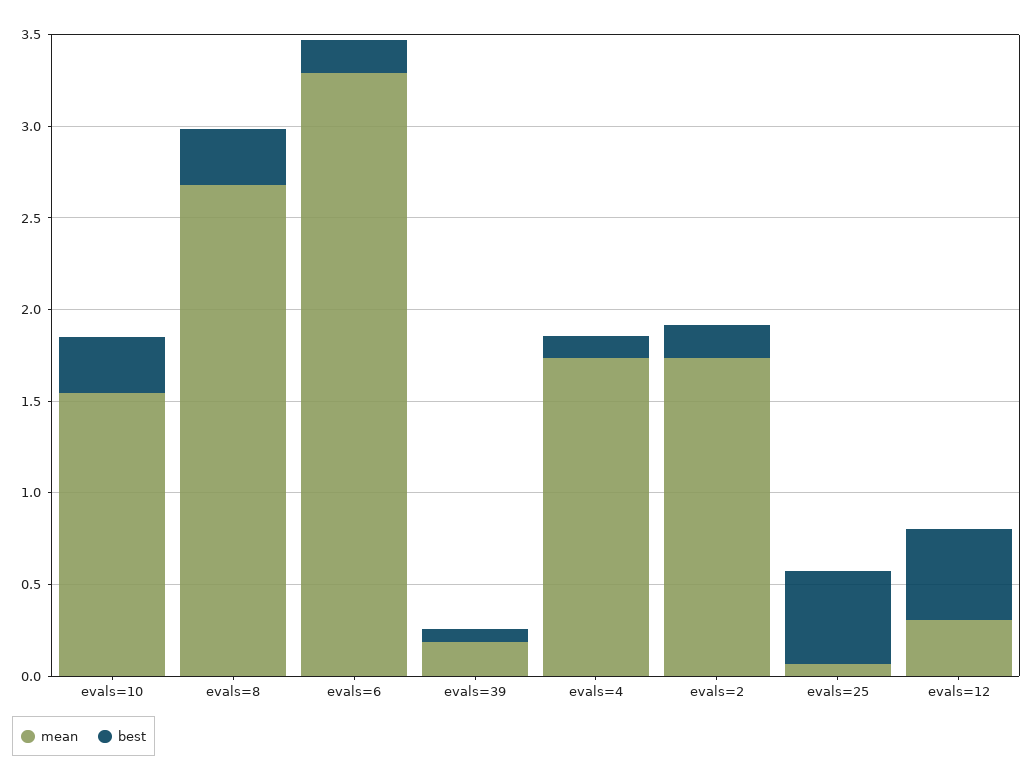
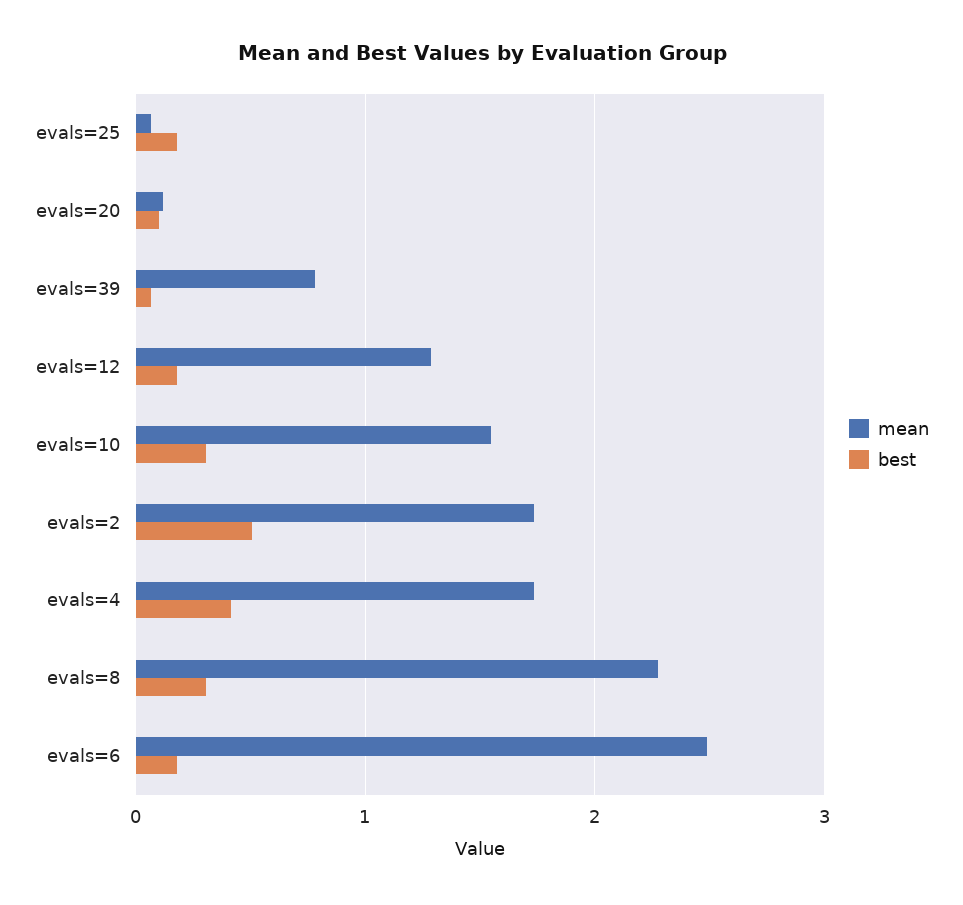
mean, evals=8: 2.7 -> 2.3
mean, evals=6: 3.3 -> 2.5
mean, evals=39: 0.2 -> 0.8
best, evals=4: 0.1 -> 0.4
best, evals=2: 0.2 -> 0.5
best, evals=25: 0.5 -> 0.2
mean, evals=12: 0.3 -> 1.3
best, evals=12: 0.5 -> 0.2
mean, evals=20: none -> 0.1
best, evals=20: none -> 0.1

